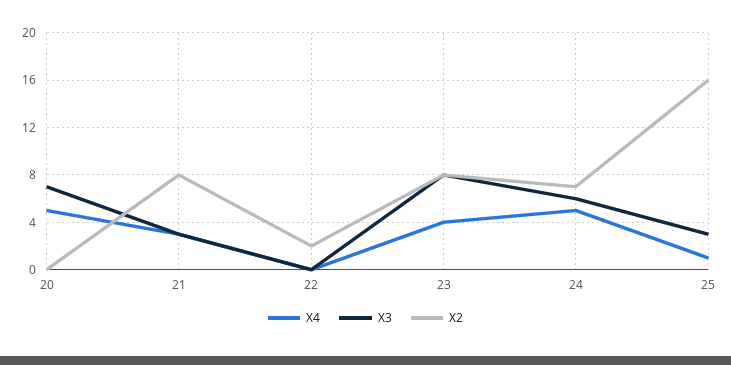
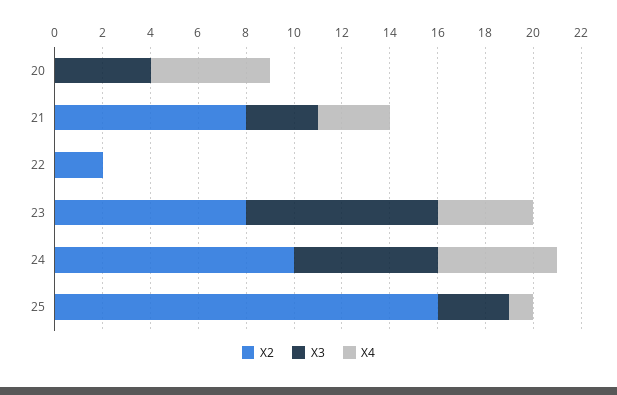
X3, 20: 7 -> 4
X2, 24: 7 -> 10

